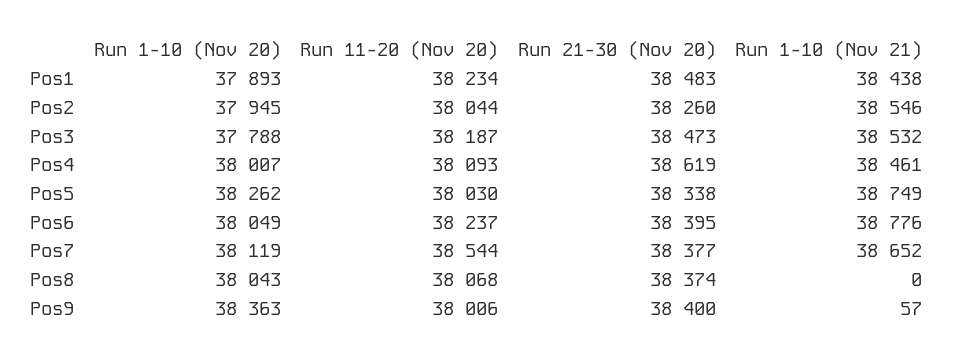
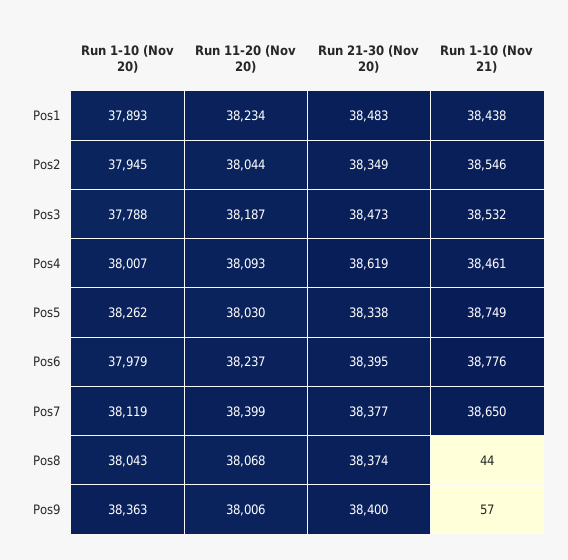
Run 21-30 (Nov 20), Pos2: 38260 -> 38349
Run 1-10 (Nov 20), Pos6: 38049 -> 37979
Run 11-20 (Nov 20), Pos7: 38544 -> 38399
Run 1-10 (Nov 21), Pos7: 38652 -> 38650
Run 1-10 (Nov 21), Pos8: 0 -> 44

